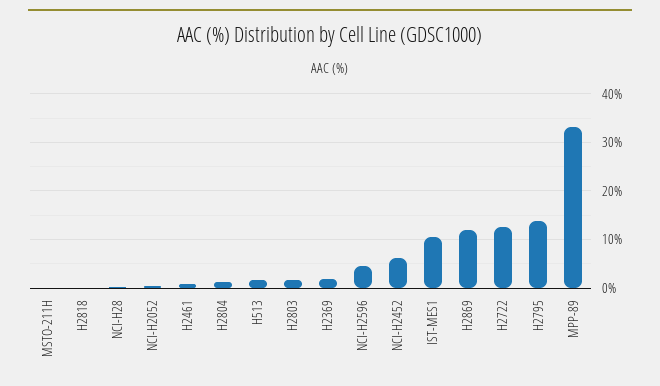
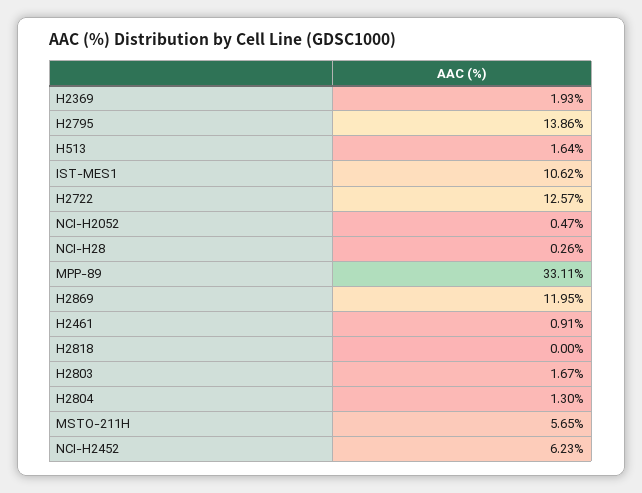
MSTO-211H: 0 -> 5.65
NCI-H2596: 4 -> none

